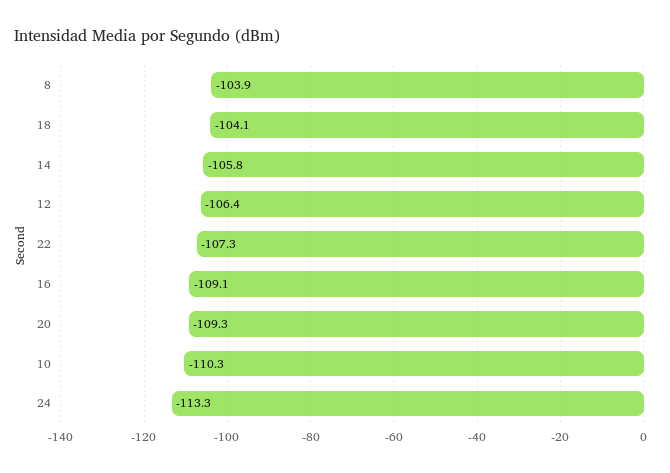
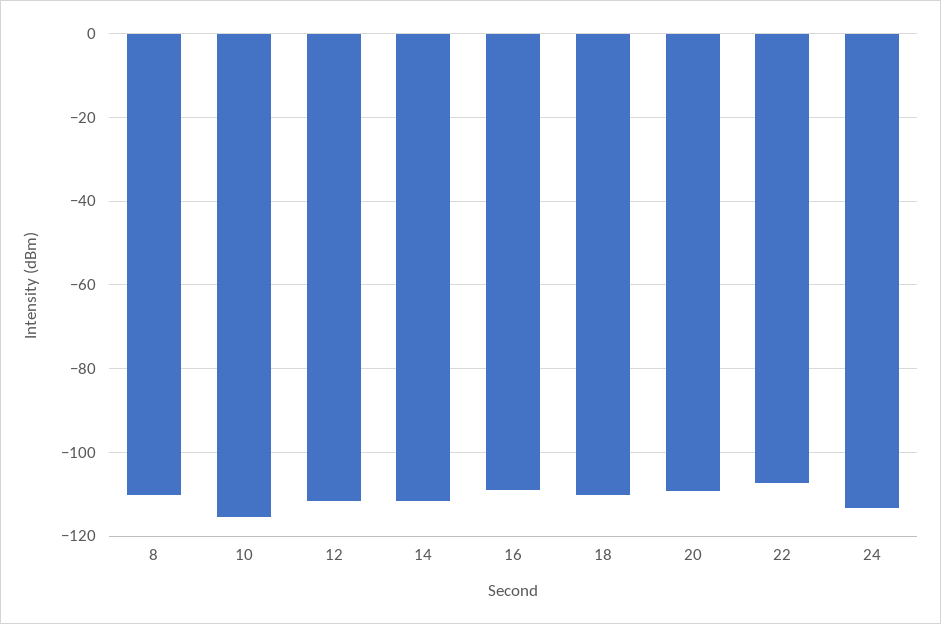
8: -103.9 -> -110
18: -104.1 -> -110
14: -105.8 -> -112
12: -106.4 -> -112
10: -110.3 -> -116

